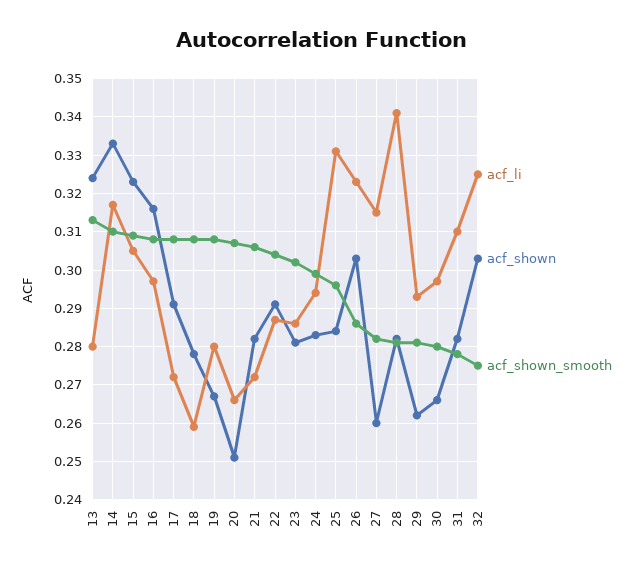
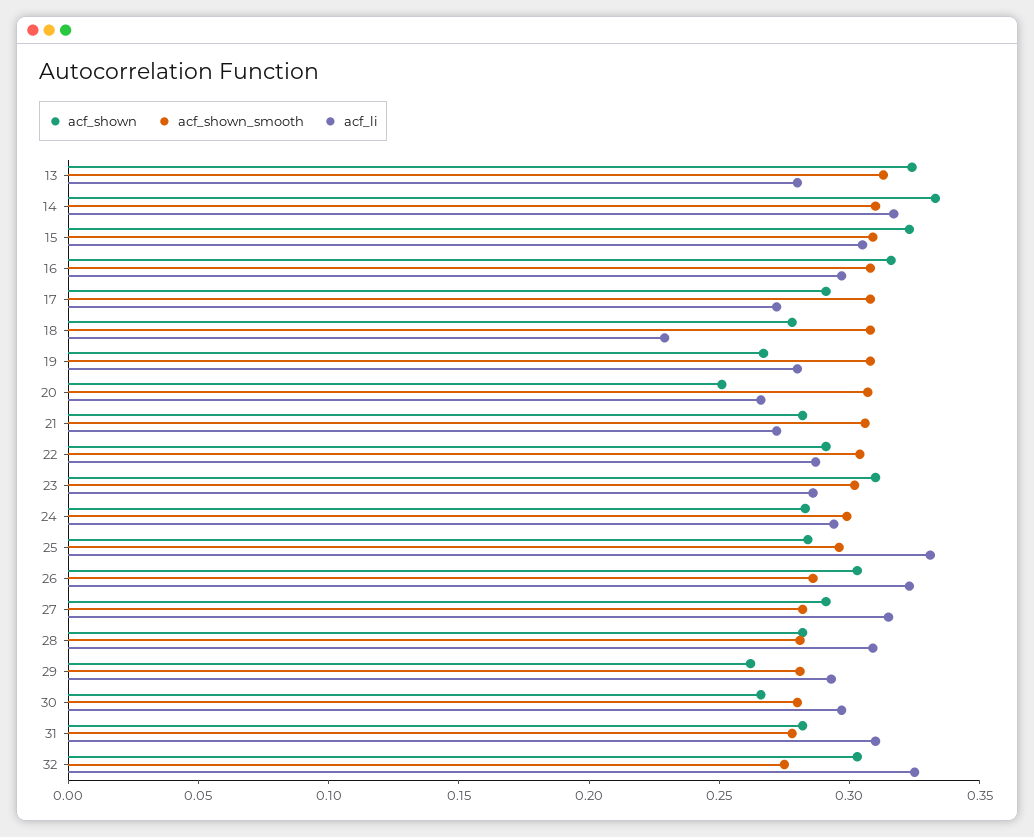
acf_li, 18: 0.26 -> 0.23
acf_shown, 23: 0.28 -> 0.31
acf_shown, 27: 0.26 -> 0.29
acf_li, 28: 0.34 -> 0.31

